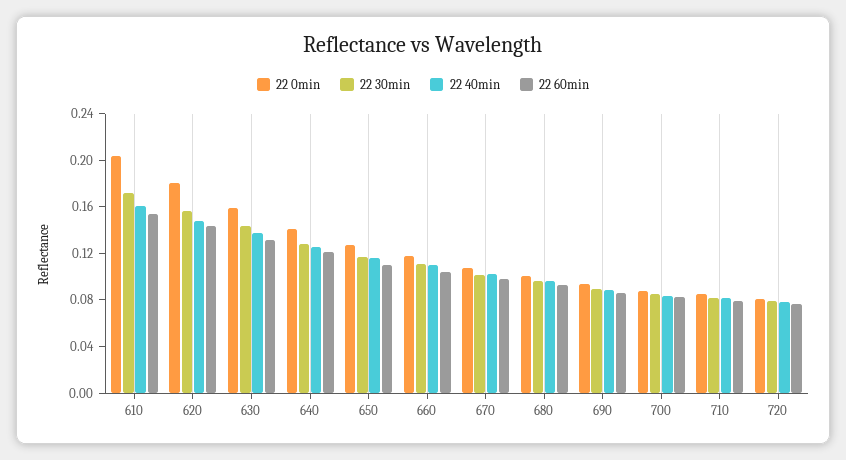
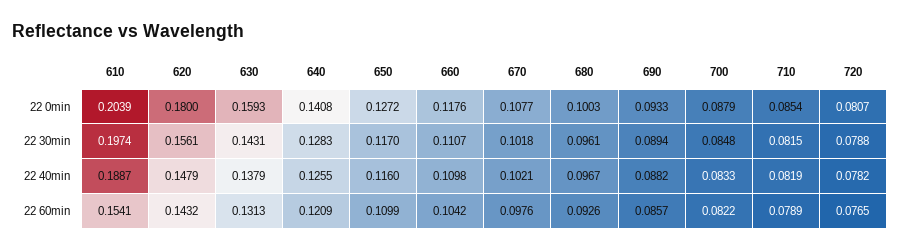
22 30min, 610: 0.17 -> 0.1974
22 40min, 610: 0.16 -> 0.1887

